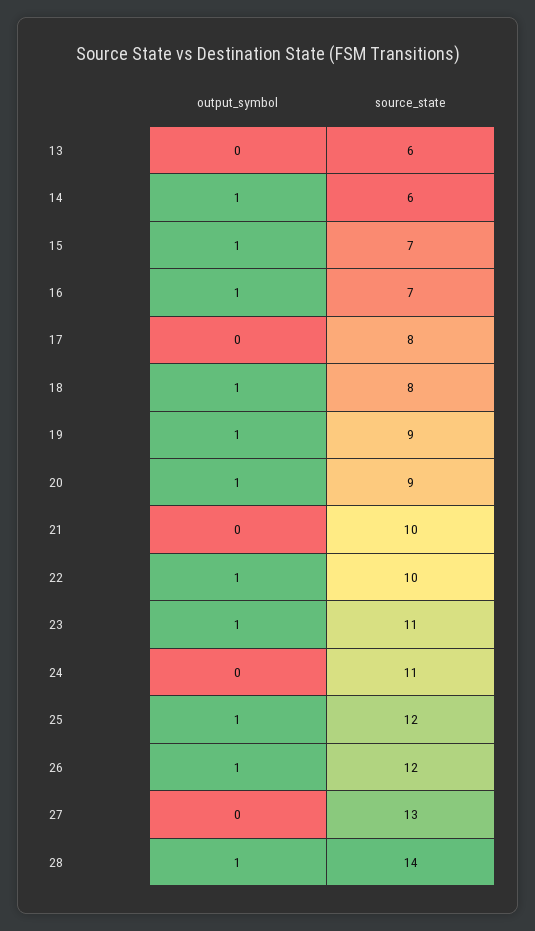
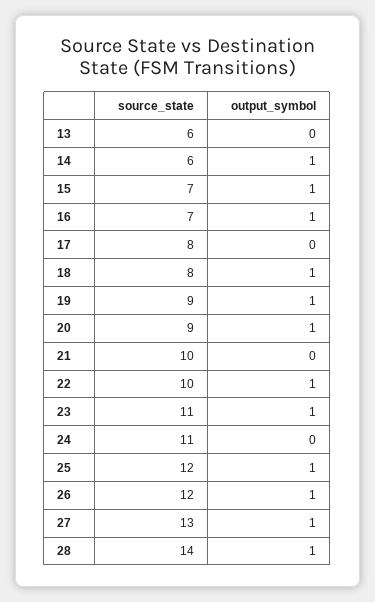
output_symbol, 27: 0 -> 1

